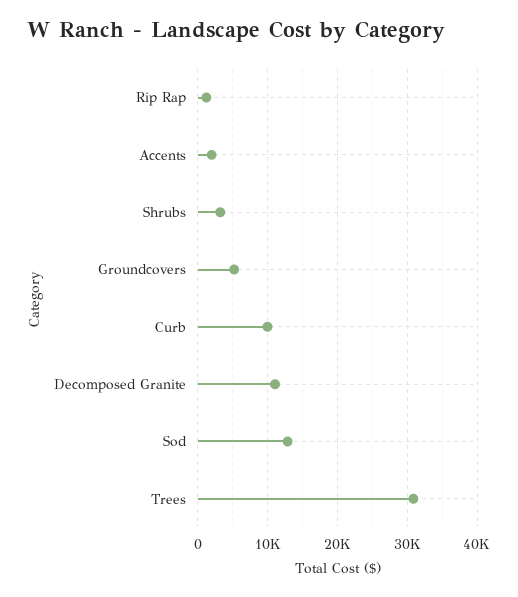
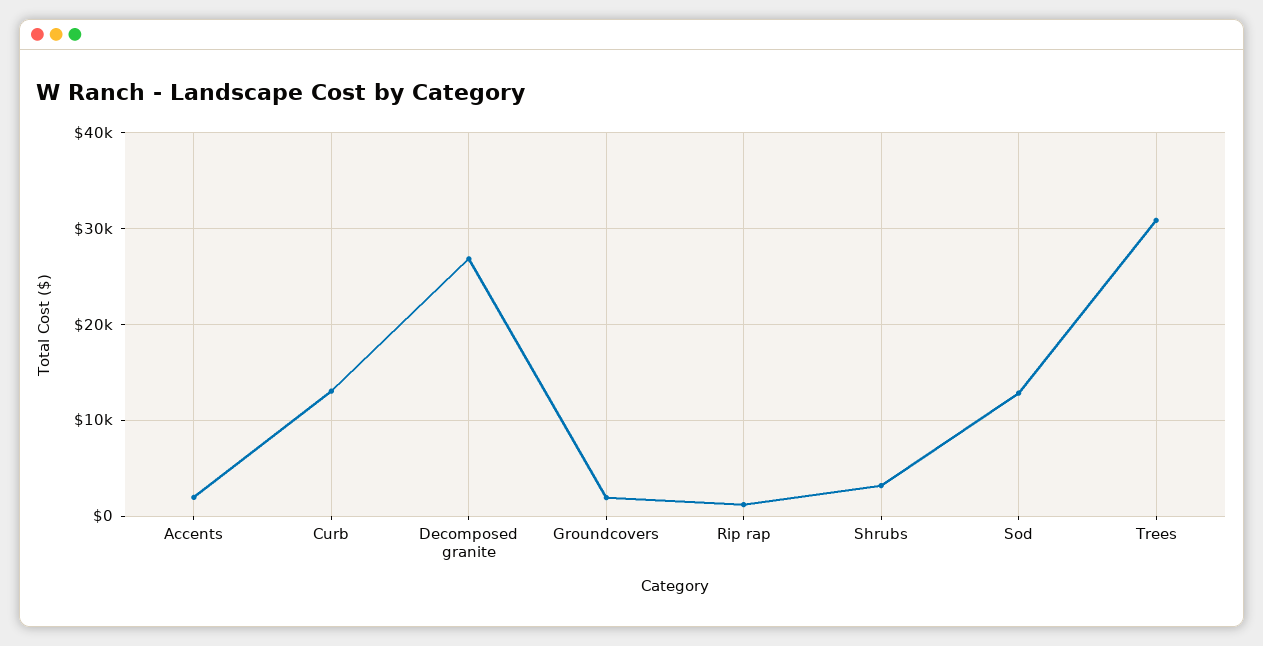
Groundcovers: 5000 -> 2000
Curb: 10000 -> 13000
Decomposed Granite: 11000 -> 27000

